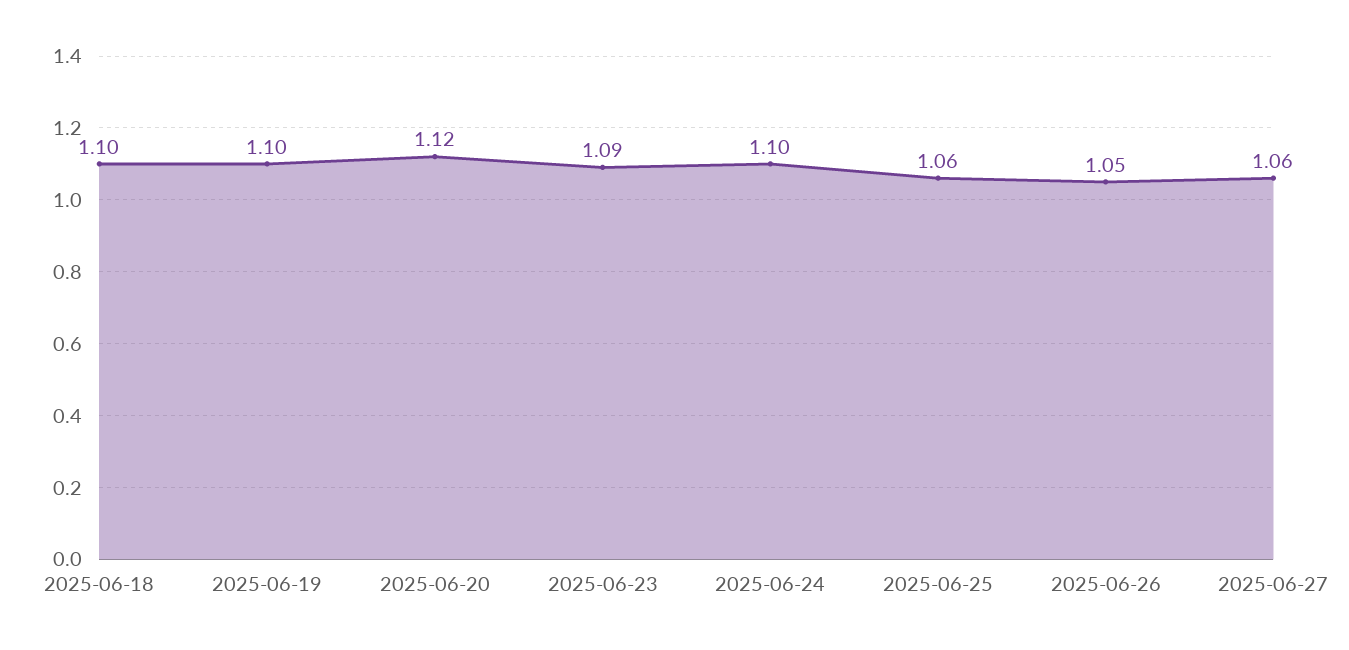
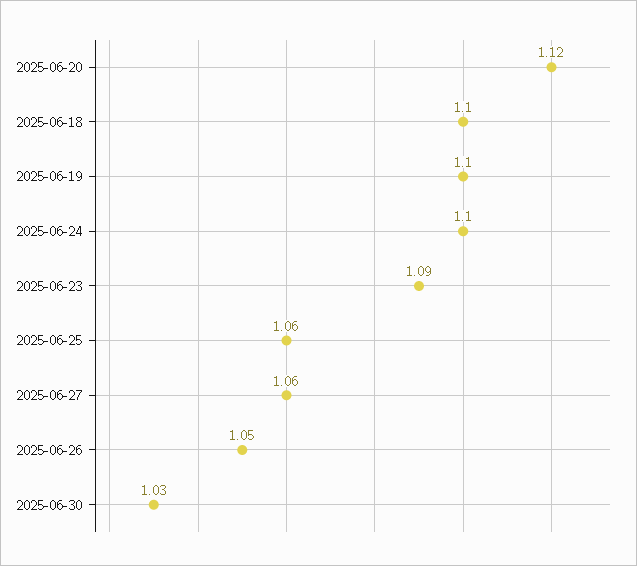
2025-06-30: none -> 1.03

